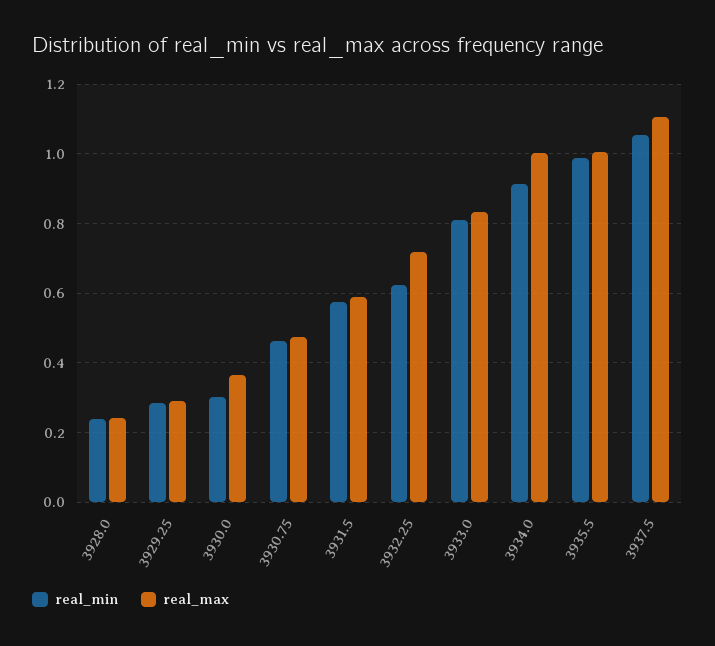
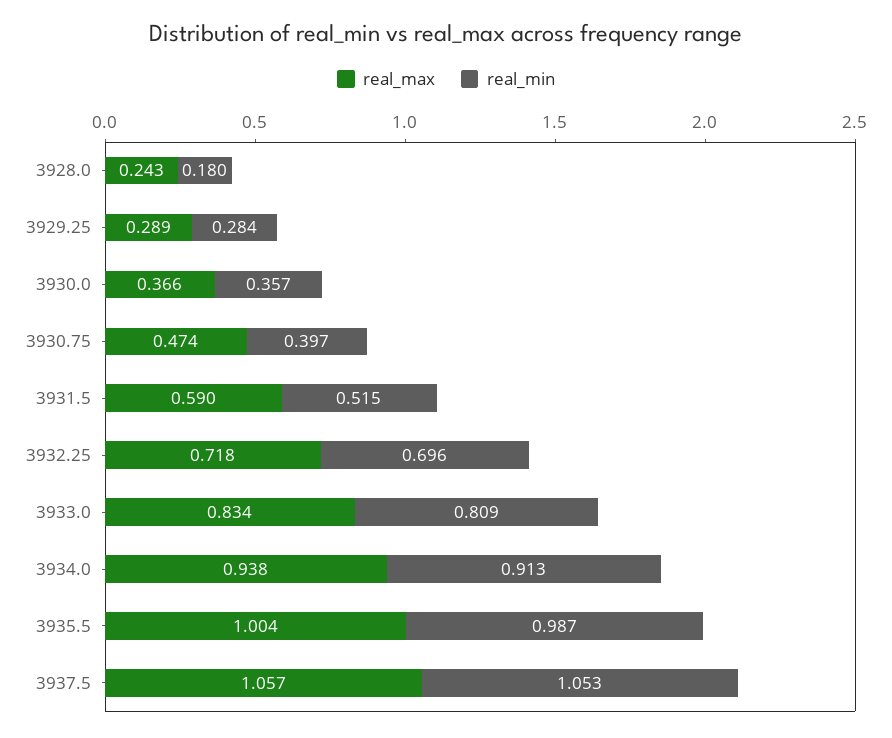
real_min, 3928.0: 0.24 -> 0.18
real_min, 3930.0: 0.3 -> 0.357
real_min, 3930.75: 0.46 -> 0.397
real_min, 3931.5: 0.58 -> 0.515
real_min, 3932.25: 0.62 -> 0.696
real_max, 3934.0: 1 -> 0.938
real_max, 3937.5: 1.1 -> 1.057

